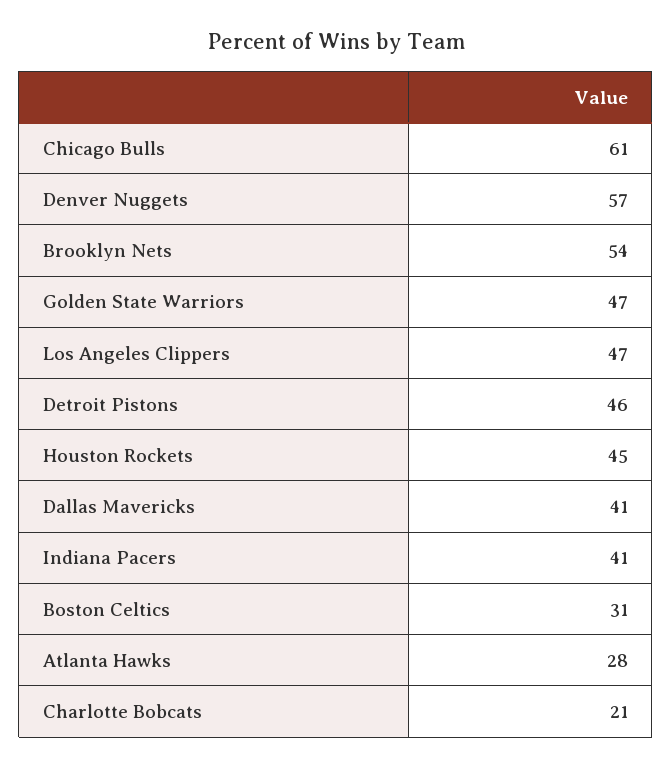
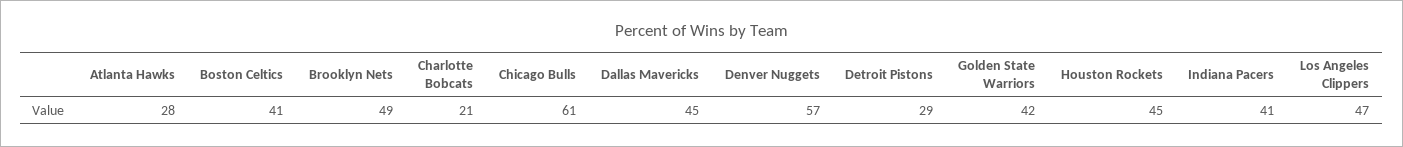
Brooklyn Nets: 54 -> 49
Golden State Warriors: 47 -> 42
Detroit Pistons: 46 -> 29
Dallas Mavericks: 41 -> 45
Boston Celtics: 31 -> 41

